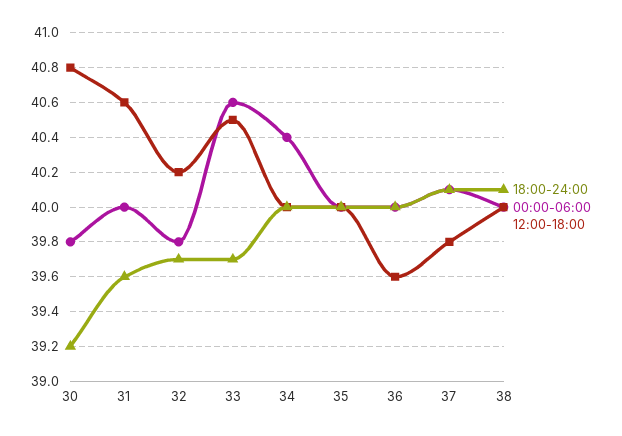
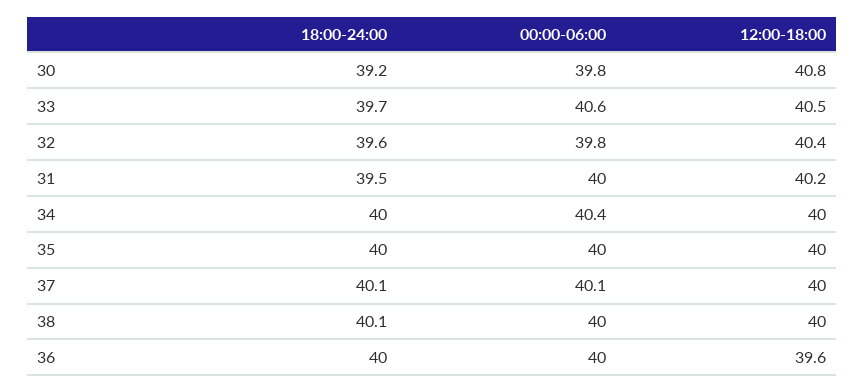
18:00-24:00, 31: 39.6 -> 39.5
12:00-18:00, 31: 40.6 -> 40.2
18:00-24:00, 32: 39.7 -> 39.6
12:00-18:00, 32: 40.2 -> 40.4
12:00-18:00, 37: 39.8 -> 40

